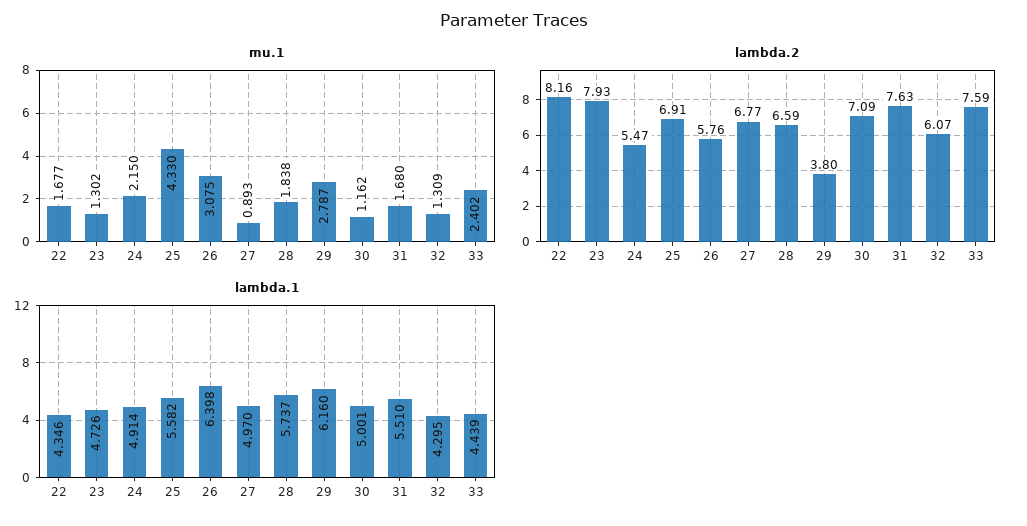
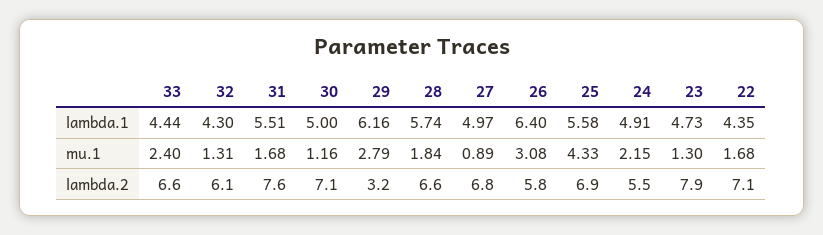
lambda.2, 22: 8.16 -> 7.1
lambda.2, 29: 3.8 -> 3.2
lambda.2, 33: 7.59 -> 6.6

